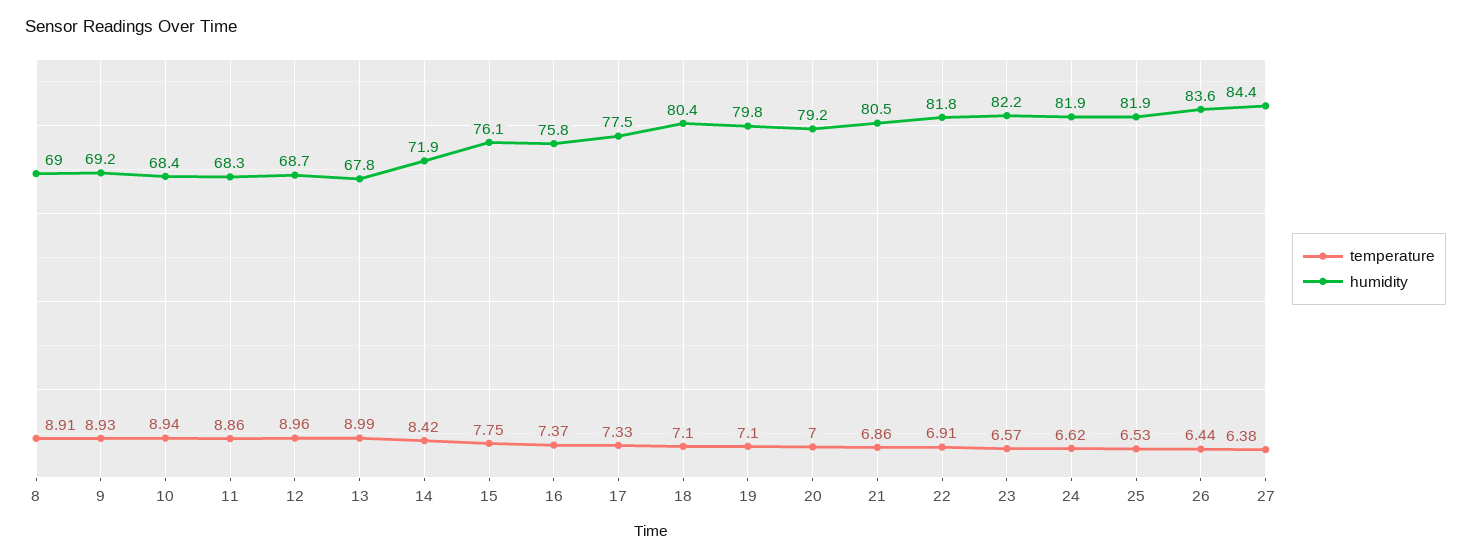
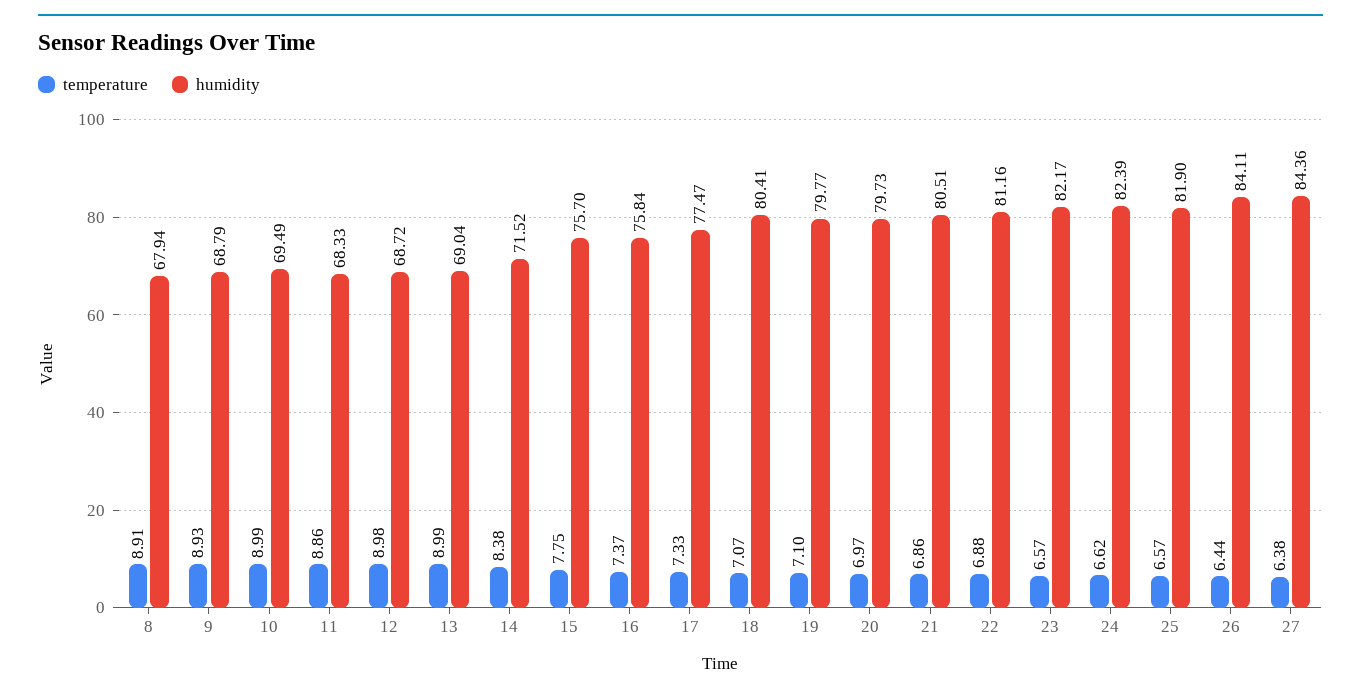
humidity, 8: 69 -> 67.94
humidity, 9: 69.2 -> 68.79
temperature, 10: 8.94 -> 8.99
humidity, 10: 68.4 -> 69.49
temperature, 12: 8.96 -> 8.98
humidity, 13: 67.8 -> 69.04
temperature, 14: 8.42 -> 8.38
humidity, 14: 71.9 -> 71.52
humidity, 15: 76.1 -> 75.7
temperature, 18: 7.1 -> 7.07
temperature, 20: 7 -> 6.97
humidity, 20: 79.2 -> 79.73
temperature, 22: 6.91 -> 6.88
humidity, 22: 81.8 -> 81.16
humidity, 24: 81.9 -> 82.39
temperature, 25: 6.53 -> 6.57
humidity, 26: 83.6 -> 84.11

